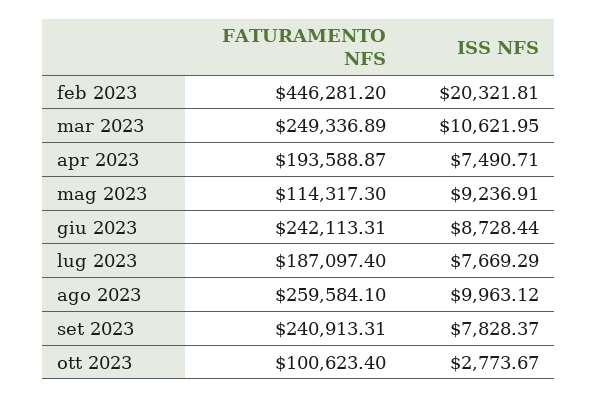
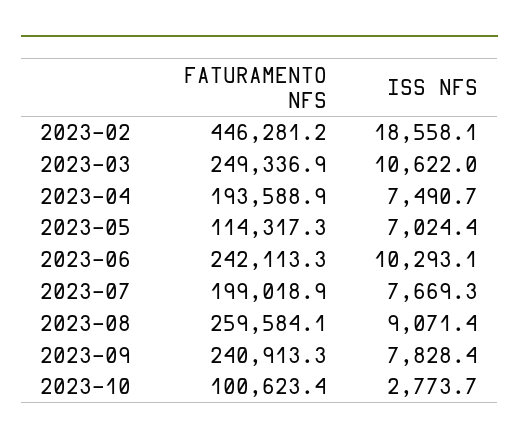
ISS NFS, feb 2023: 20321.81 -> 18558.1
ISS NFS, mag 2023: 9236.91 -> 7024.4
ISS NFS, giu 2023: 8728.44 -> 10293.1
FATURAMENTO NFS, lug 2023: 187097.4 -> 199018.9
ISS NFS, ago 2023: 9963.12 -> 9071.4

